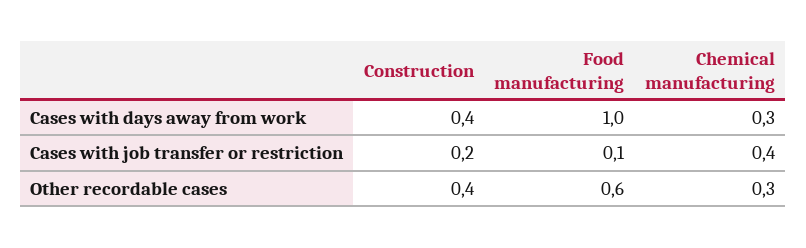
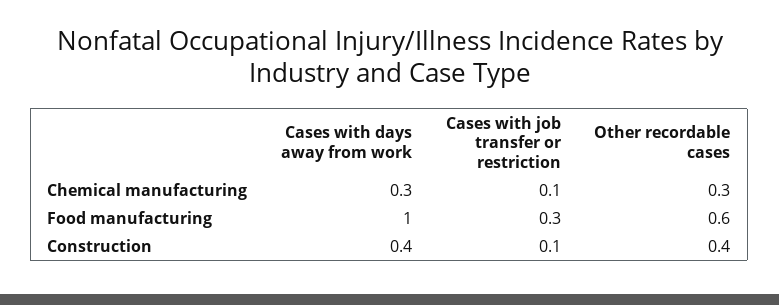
Construction, Cases with job transfer or restriction: 0.2 -> 0.1
Food manufacturing, Cases with job transfer or restriction: 0.1 -> 0.3
Chemical manufacturing, Cases with job transfer or restriction: 0.4 -> 0.1

